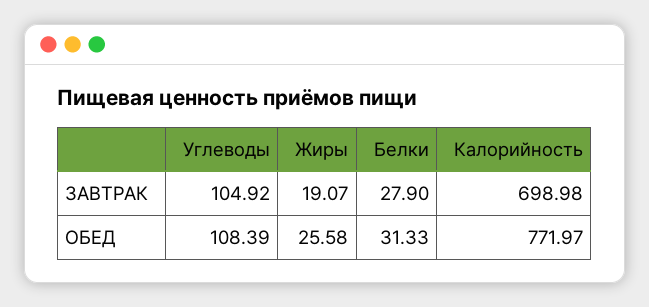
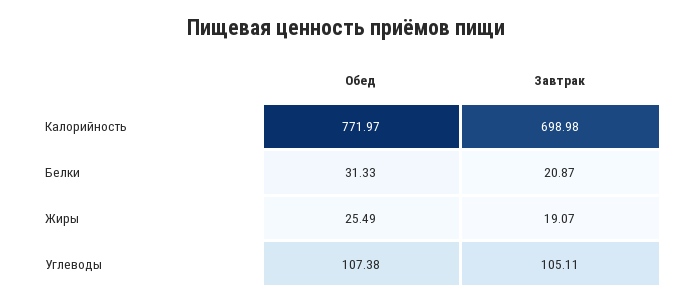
Углеводы, ЗАВТРАК: 104.92 -> 105.11
Белки, ЗАВТРАК: 27.9 -> 20.87
Углеводы, ОБЕД: 108.39 -> 107.38
Жиры, ОБЕД: 25.58 -> 25.49

